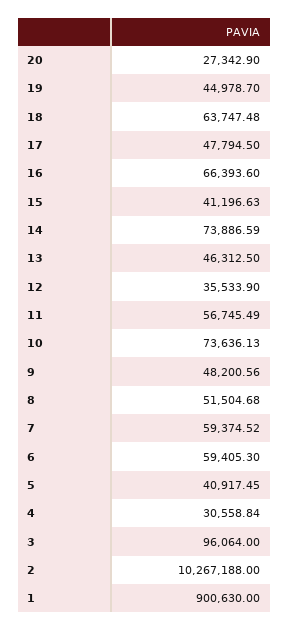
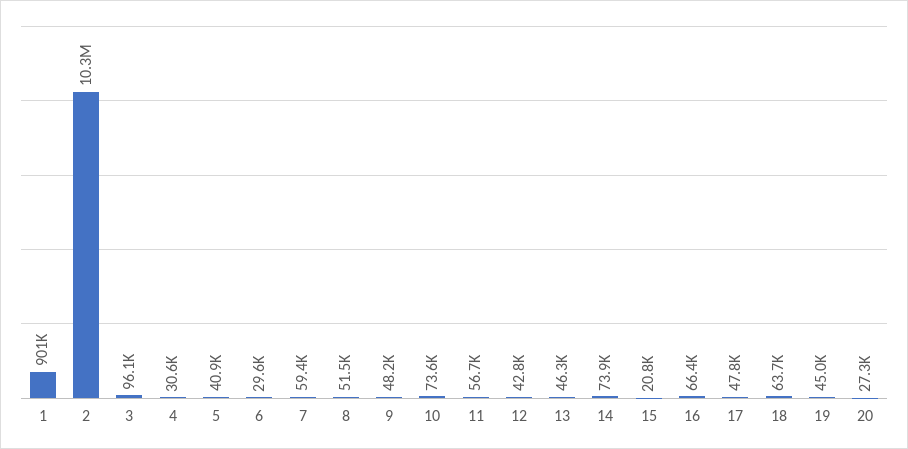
15: 41196.63 -> 20800
12: 35533.9 -> 42800
6: 59405.3 -> 29600

